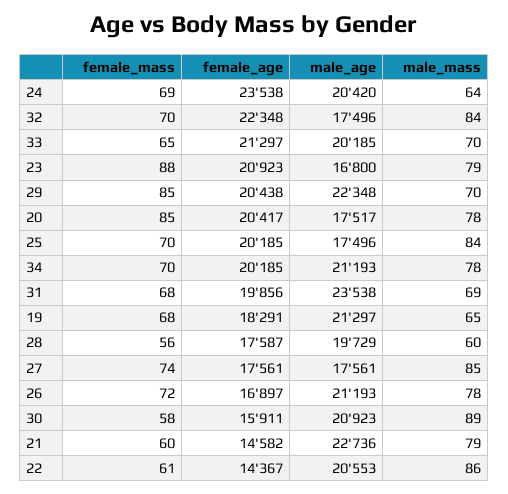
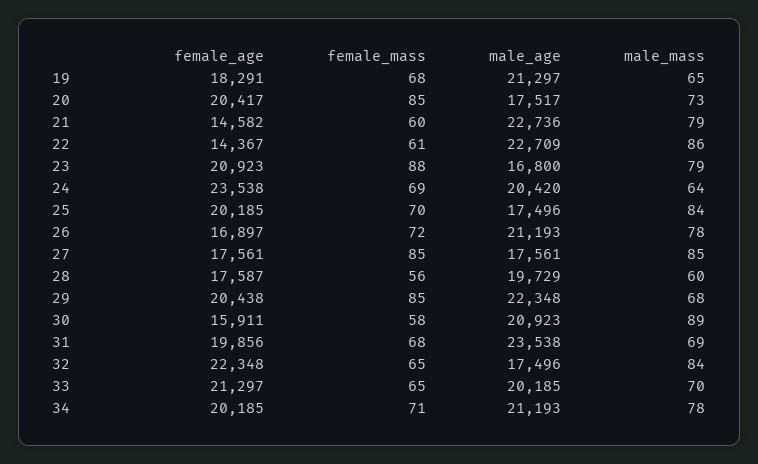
female_mass, 32: 70 -> 65
male_mass, 29: 70 -> 68
male_mass, 20: 78 -> 73
female_mass, 34: 70 -> 71
female_mass, 27: 74 -> 85
male_age, 22: 20553 -> 22709

